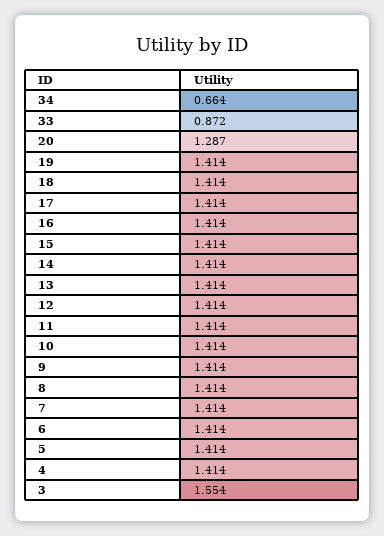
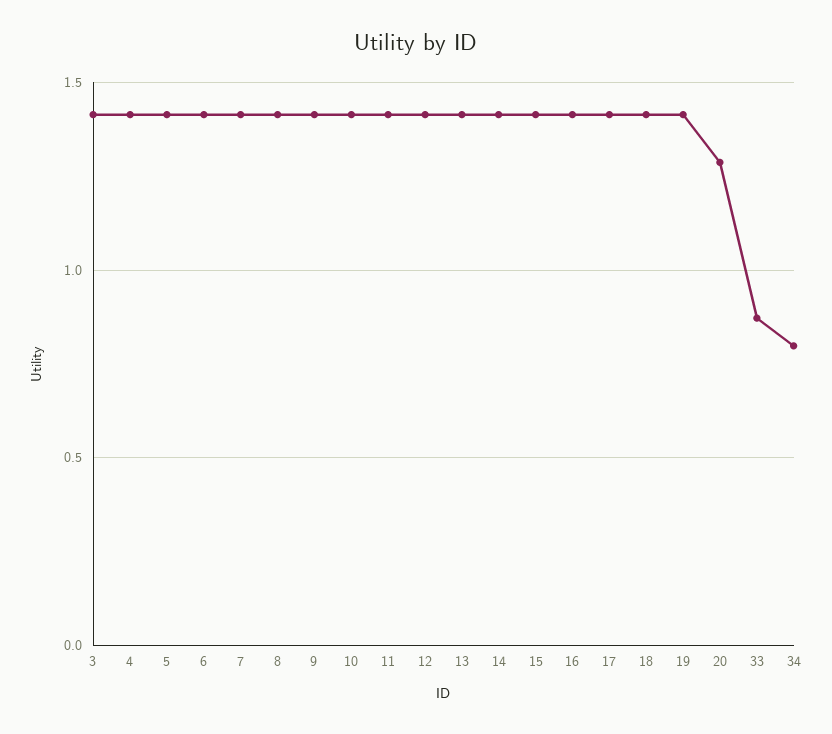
34: 0.664 -> 0.8
3: 1.554 -> 1.4

